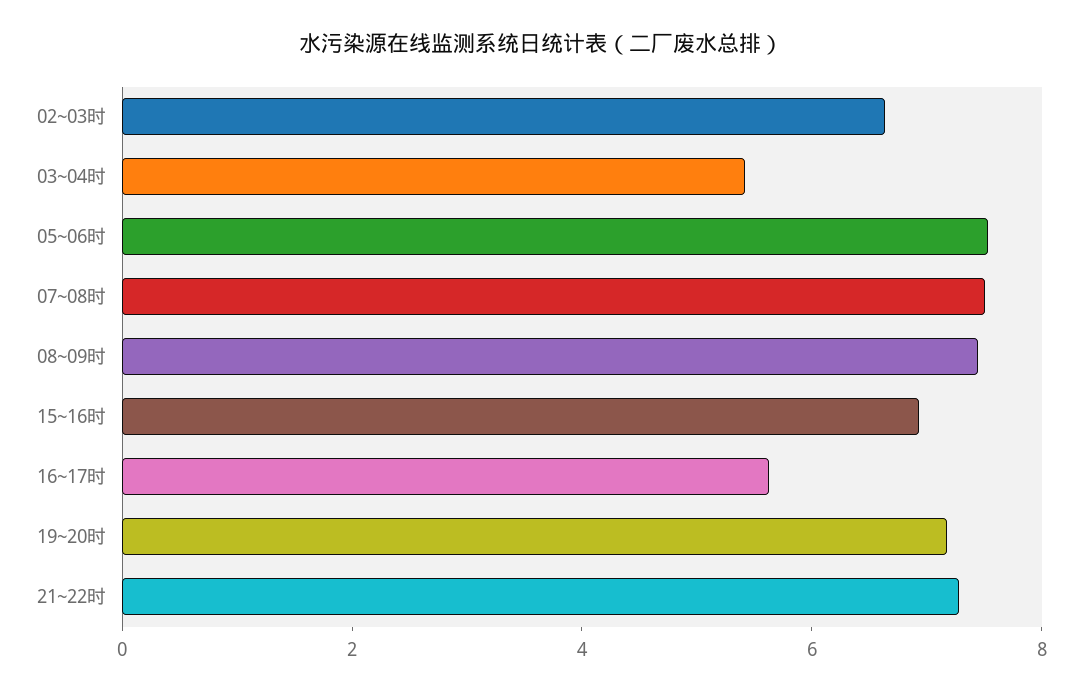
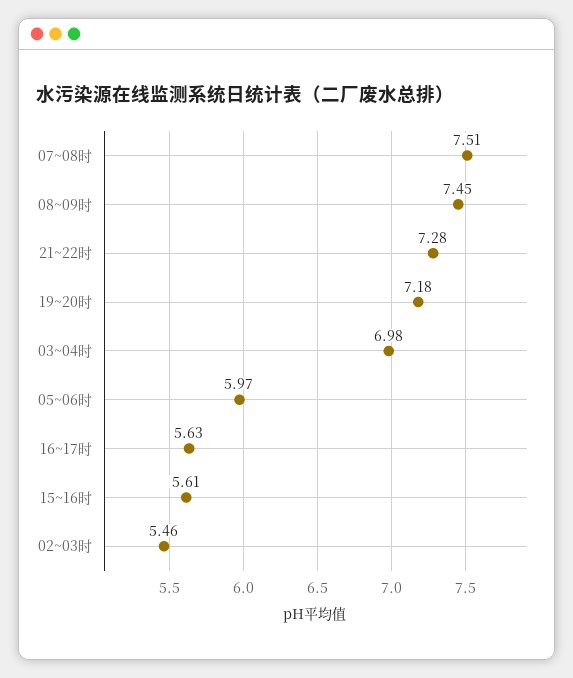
02~03时: 6.5 -> 5.46
03~04时: 5.5 -> 6.98
05~06时: 7.5 -> 5.97
15~16时: 7 -> 5.61

